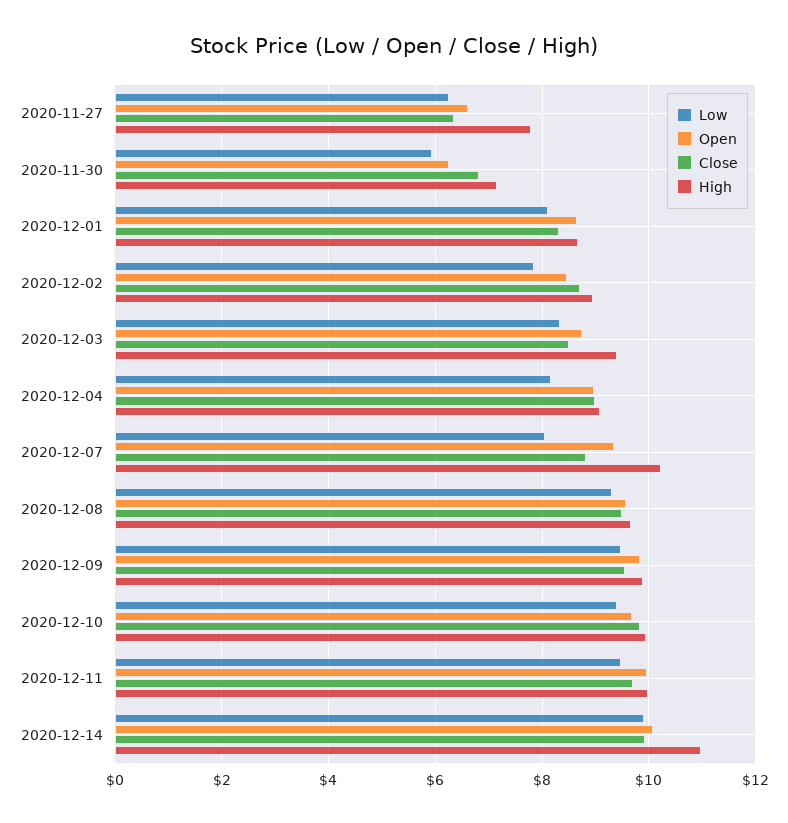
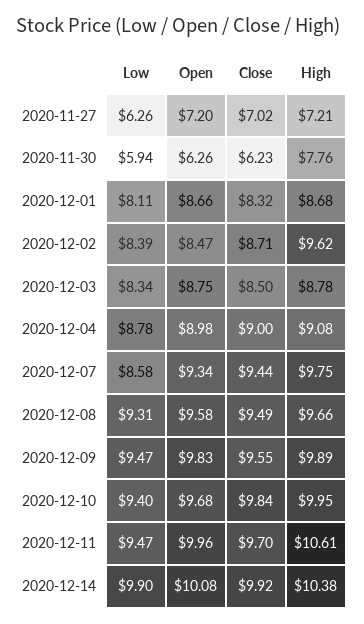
Open, 2020-11-27: 6.6 -> 7.2
Close, 2020-11-27: 6.4 -> 7.02
High, 2020-11-27: 7.8 -> 7.21
Close, 2020-11-30: 6.8 -> 6.23
High, 2020-11-30: 7.2 -> 7.76
Low, 2020-12-02: 7.8 -> 8.39
High, 2020-12-02: 9 -> 9.62
High, 2020-12-03: 9.4 -> 8.78
Low, 2020-12-04: 8.2 -> 8.78
Low, 2020-12-07: 8 -> 8.58
Close, 2020-12-07: 8.8 -> 9.44
High, 2020-12-07: 10.2 -> 9.75
High, 2020-12-11: 10 -> 10.61
High, 2020-12-14: 11 -> 10.38

